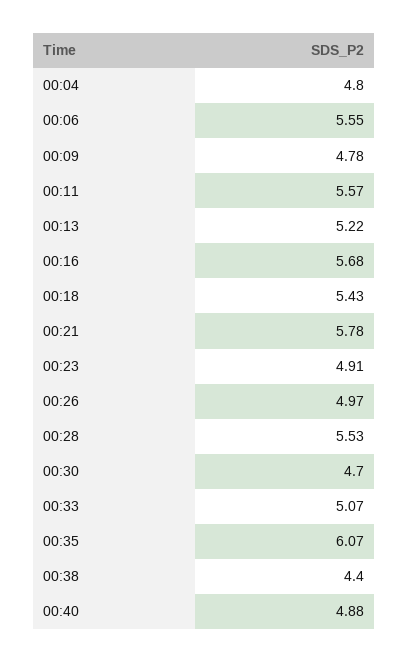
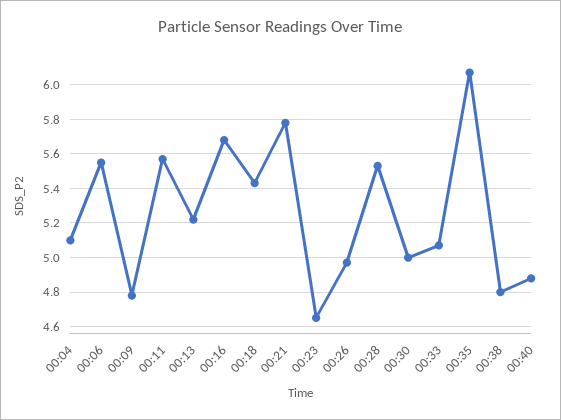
00:04: 4.8 -> 5.1
00:23: 4.91 -> 4.65
00:30: 4.7 -> 5
00:38: 4.4 -> 4.8

